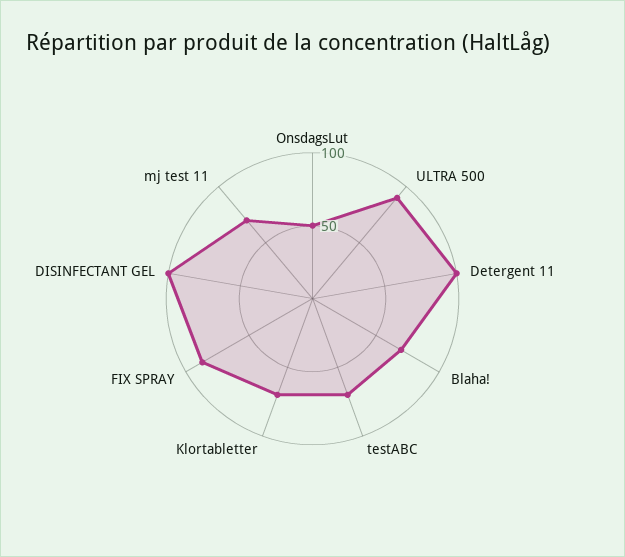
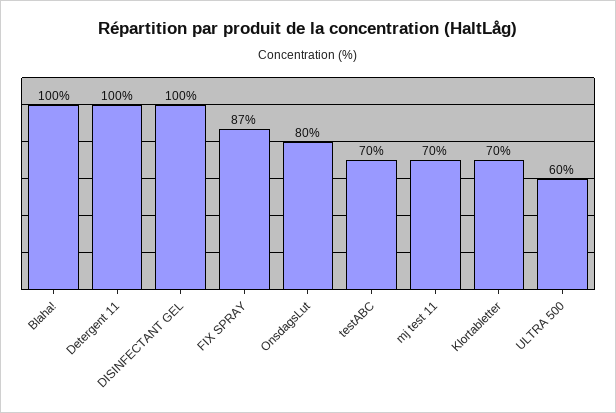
OnsdagsLut: 50 -> 80
ULTRA 500: 90 -> 60
Blaha!: 70 -> 100

